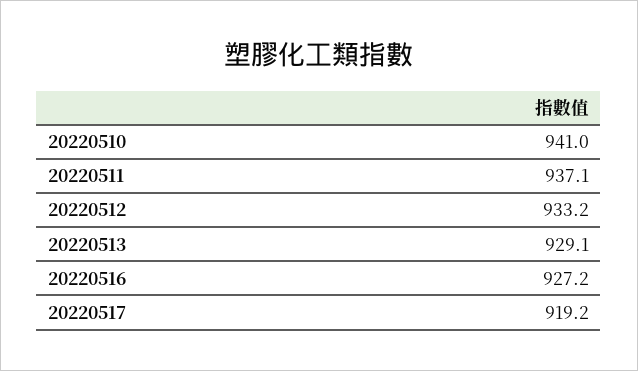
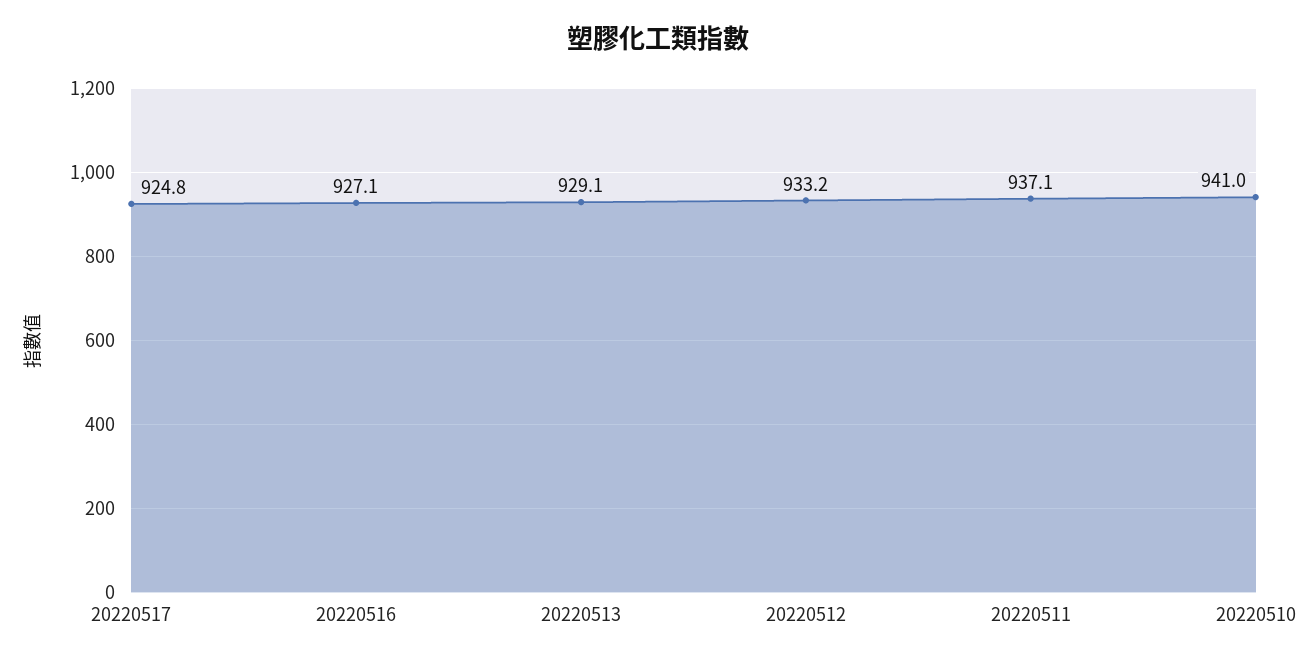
20220516: 927.2 -> 927.1
20220517: 919.2 -> 924.8

